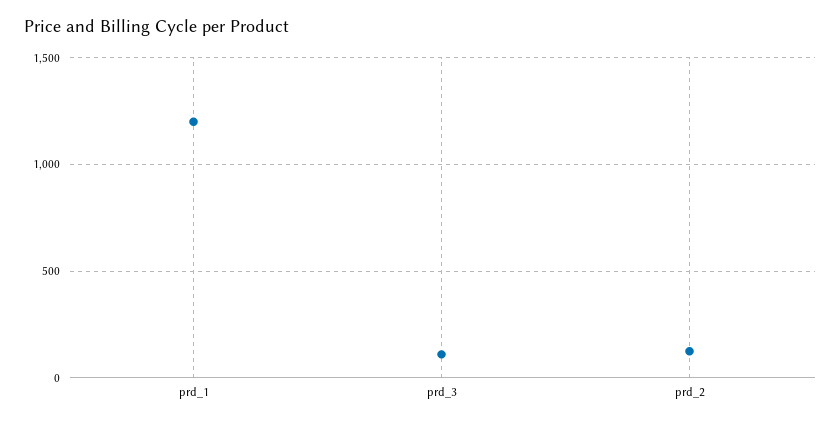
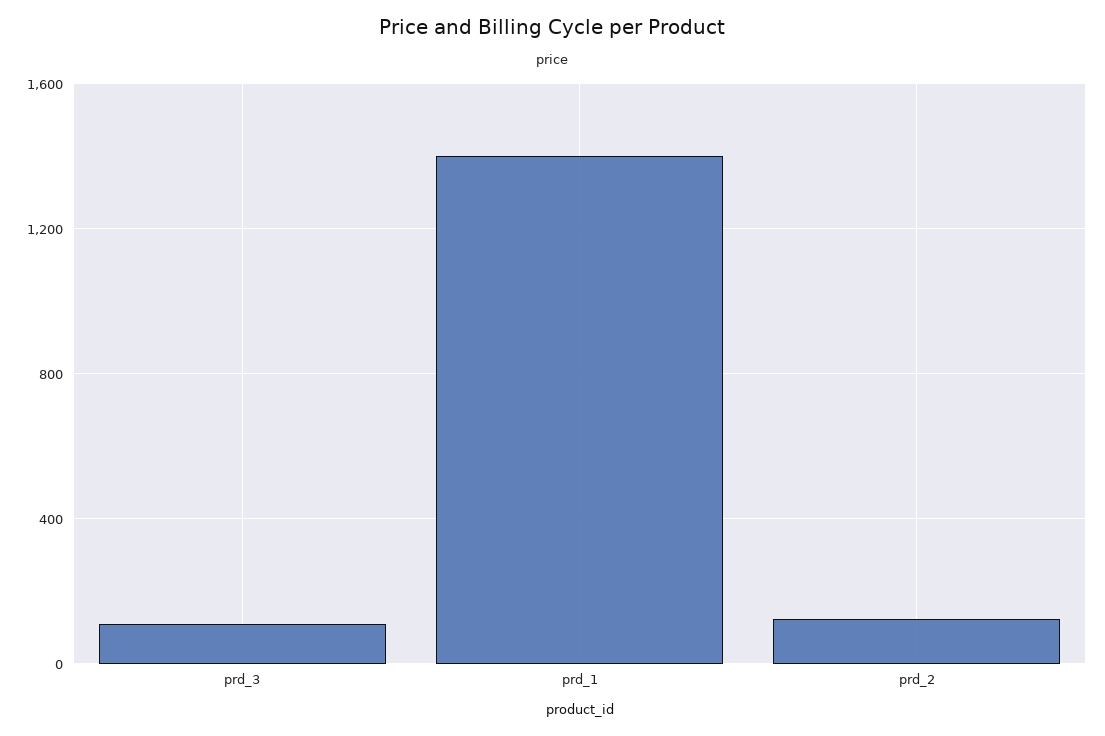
prd_1: 1200 -> 1400

